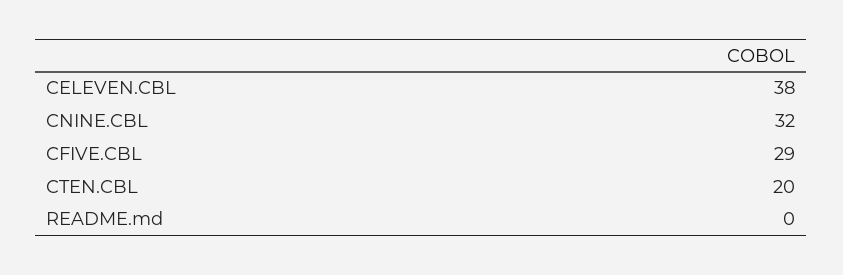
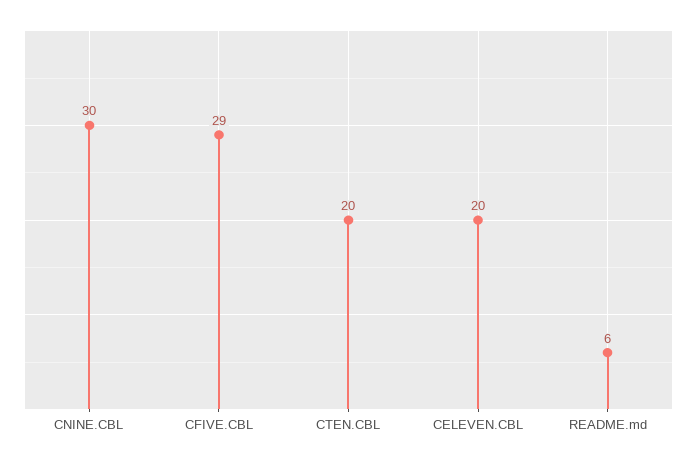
CELEVEN.CBL: 38 -> 20
CNINE.CBL: 32 -> 30
README.md: 0 -> 6

